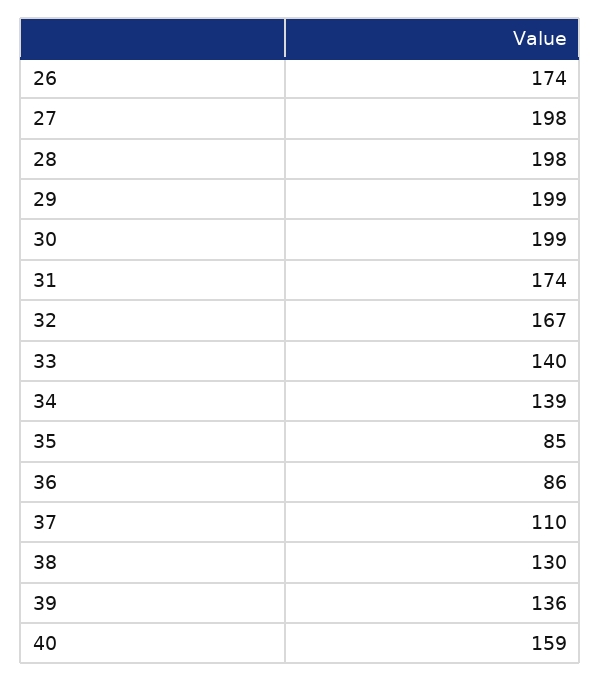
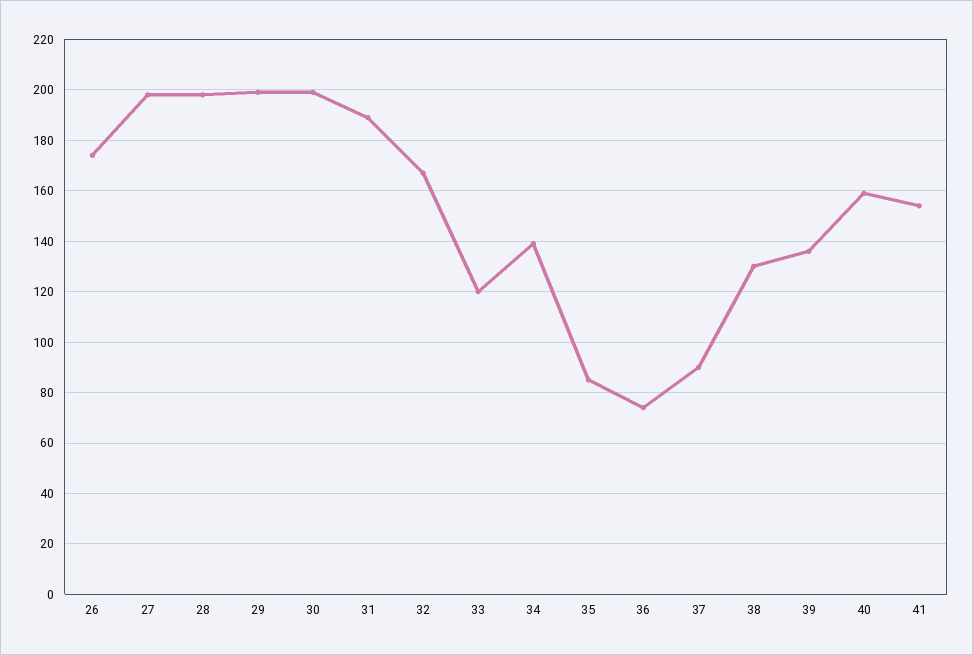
31: 174 -> 190
33: 140 -> 120
36: 86 -> 75
37: 110 -> 90
41: none -> 155

